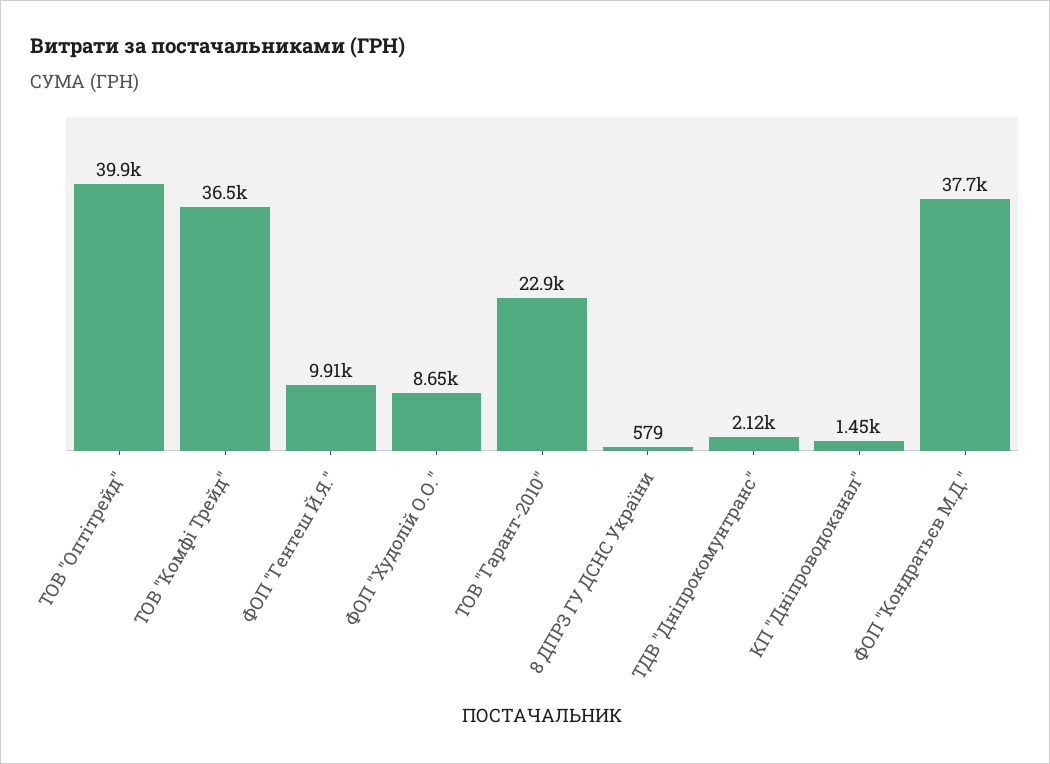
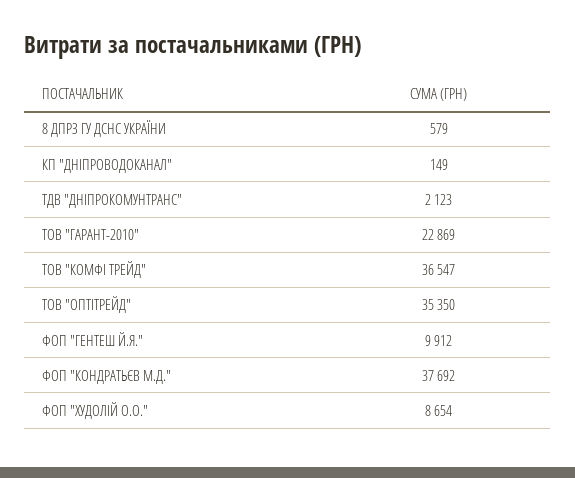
ТОВ "Оптітрейд": 39900 -> 35350
КП "Дніпроводоканал": 1450 -> 149

